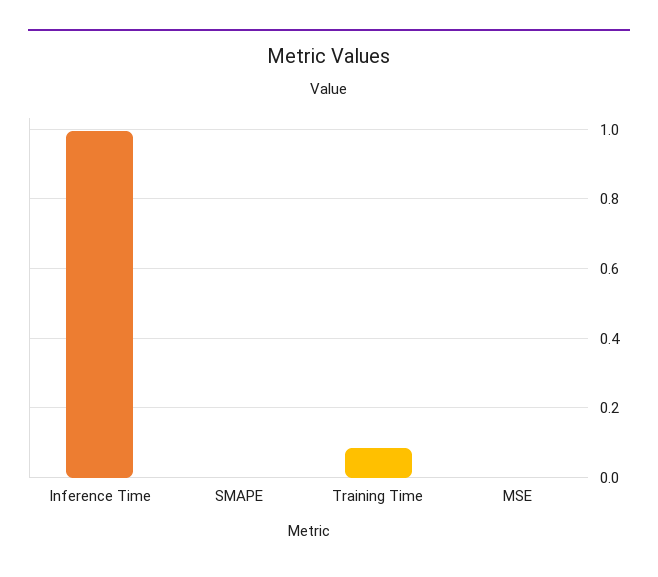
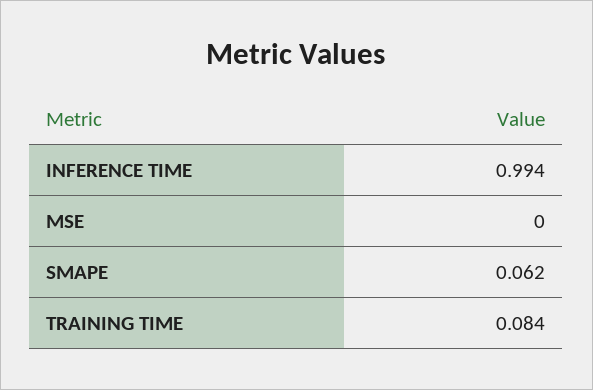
SMAPE: 0 -> 0.062

